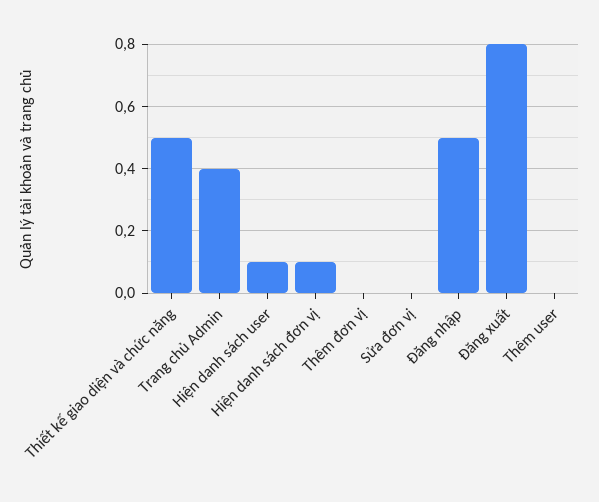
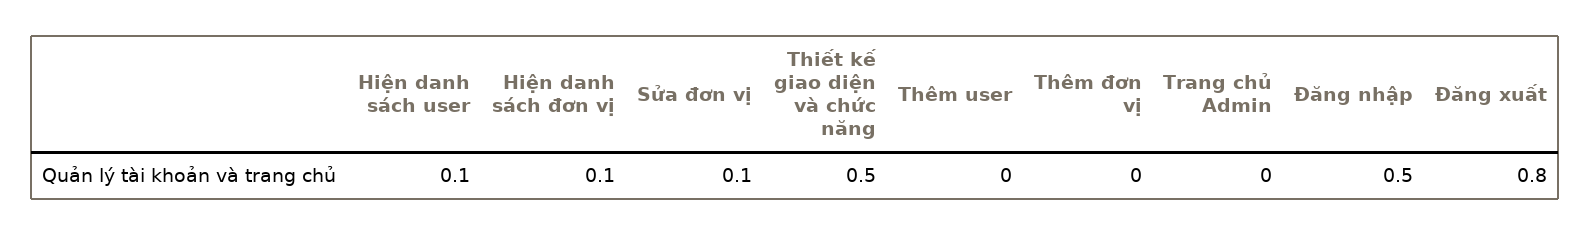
Trang chủ Admin: 0.4 -> 0
Sửa đơn vị: 0 -> 0.1

